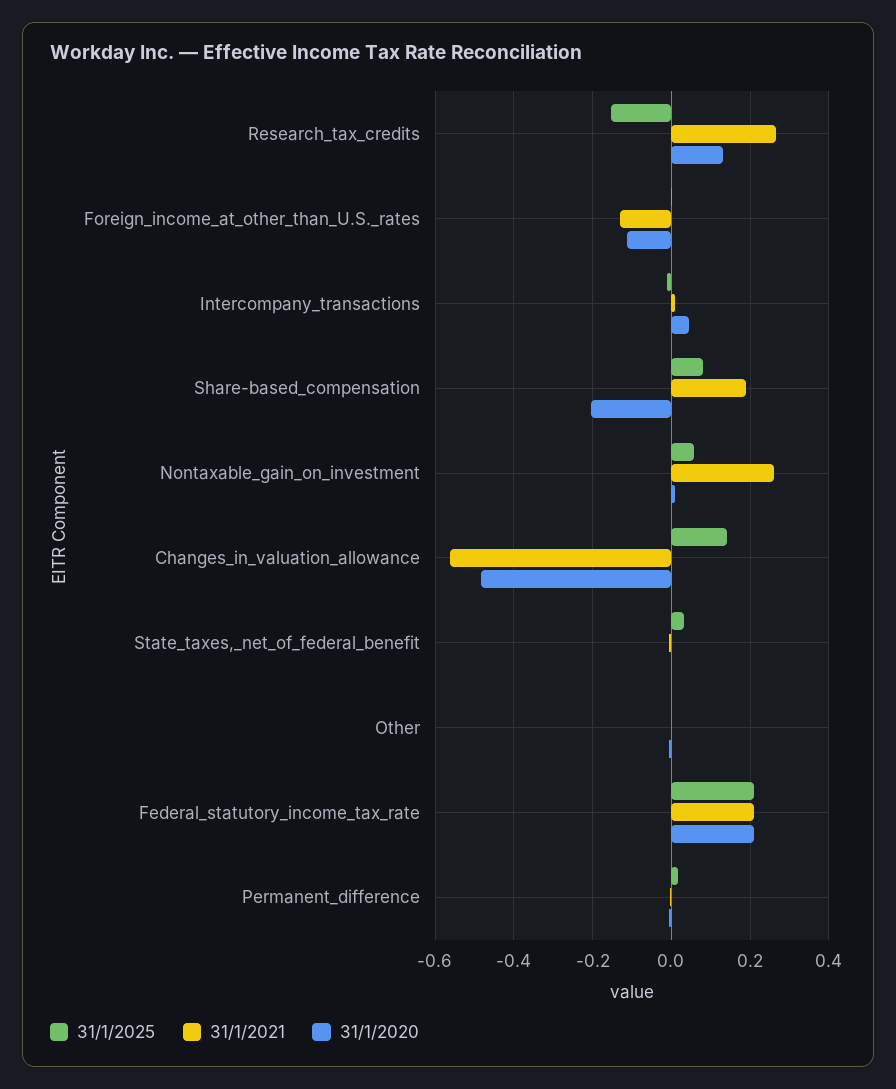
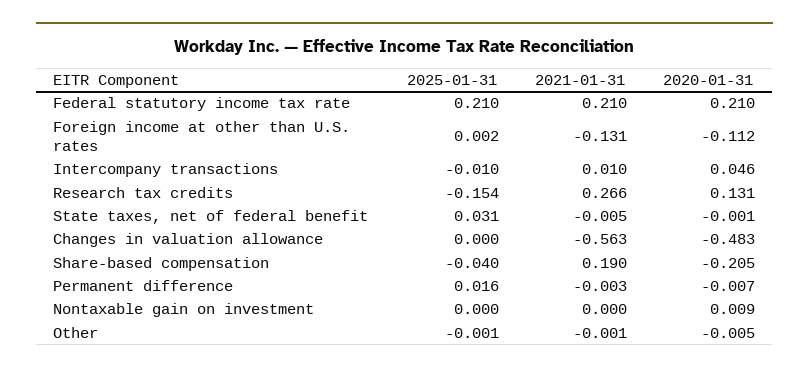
31/1/2025, Share-based_compensation: 0.08 -> -0.04
31/1/2025, Nontaxable_gain_on_investment: 0.06 -> 0
31/1/2021, Nontaxable_gain_on_investment: 0.26 -> 0
31/1/2025, Changes_in_valuation_allowance: 0.14 -> 0

